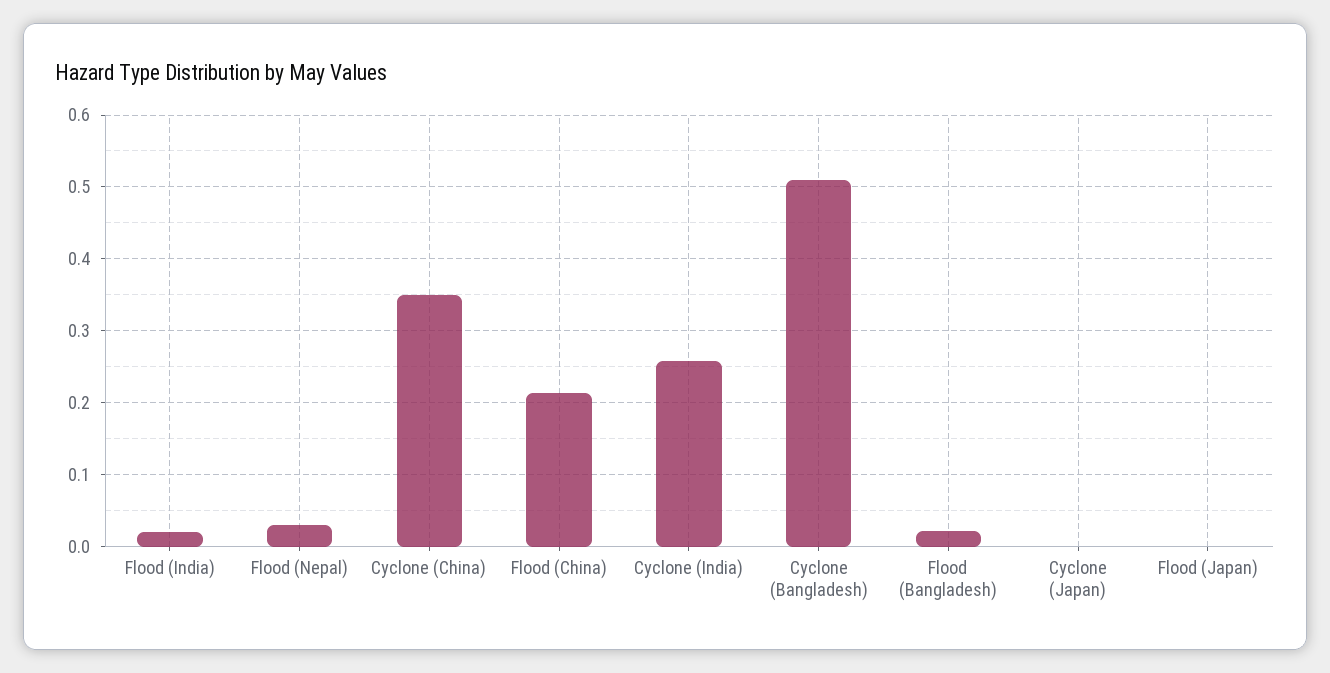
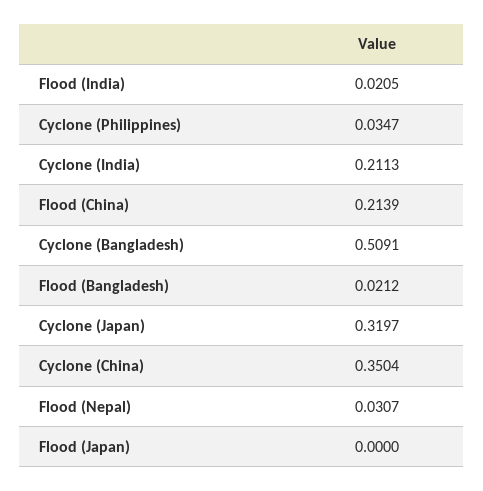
Cyclone (India): 0.26 -> 0.2113
Cyclone (Japan): 0 -> 0.3197
Cyclone (Philippines): none -> 0.0347

